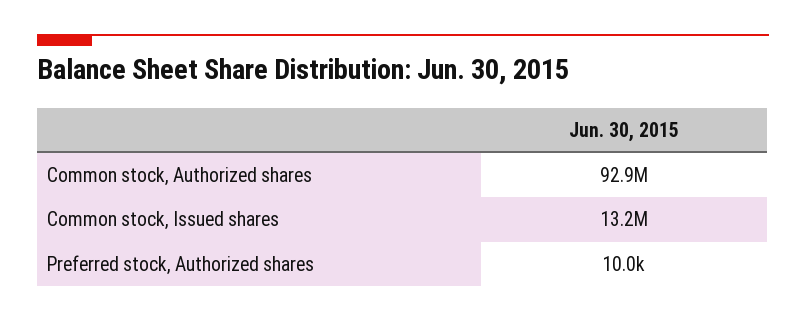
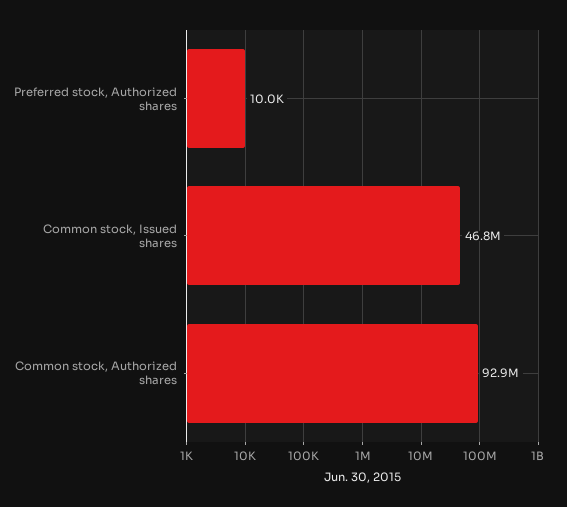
Common stock, Issued shares: 13200000 -> 46800000

